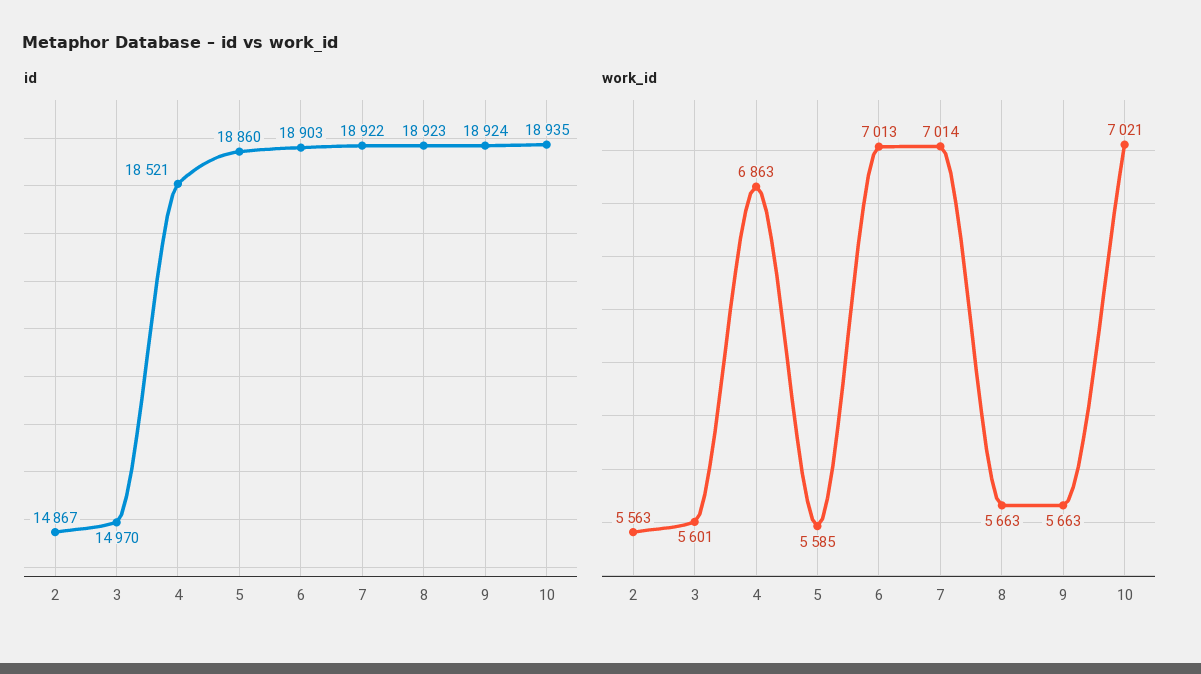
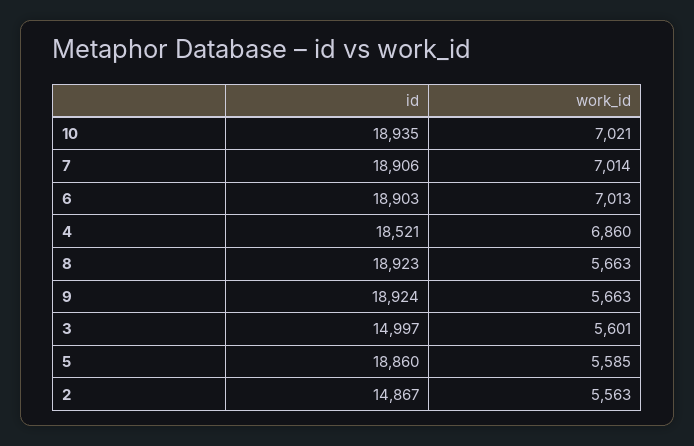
id, 3: 14970 -> 14997
id, 7: 18922 -> 18906
work_id, 4: 6863 -> 6860

